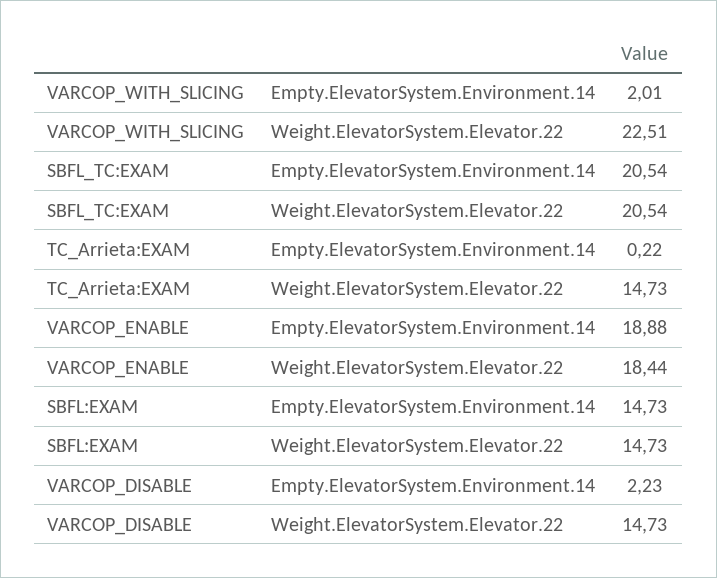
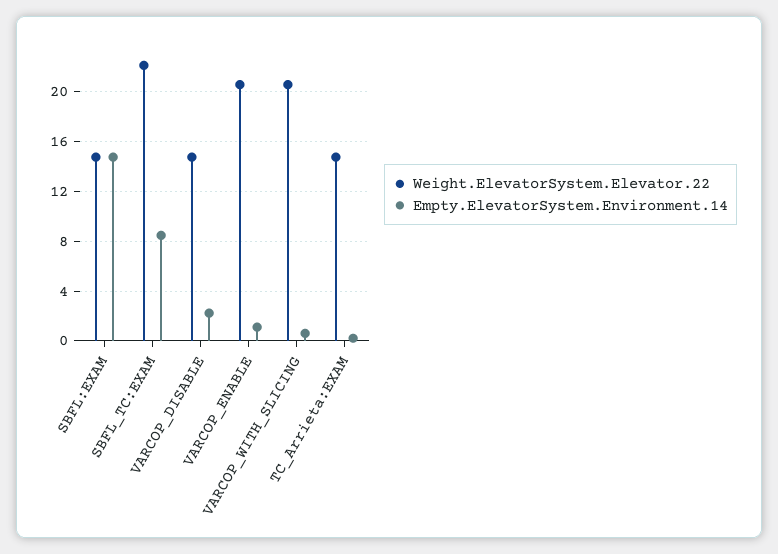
Empty.ElevatorSystem.Environment.14, VARCOP_WITH_SLICING: 2.01 -> 0.5
Weight.ElevatorSystem.Elevator.22, VARCOP_WITH_SLICING: 22.51 -> 20.5
Empty.ElevatorSystem.Environment.14, SBFL_TC:EXAM: 20.54 -> 8.5
Weight.ElevatorSystem.Elevator.22, SBFL_TC:EXAM: 20.54 -> 22
Empty.ElevatorSystem.Environment.14, VARCOP_ENABLE: 18.88 -> 1
Weight.ElevatorSystem.Elevator.22, VARCOP_ENABLE: 18.44 -> 20.5

